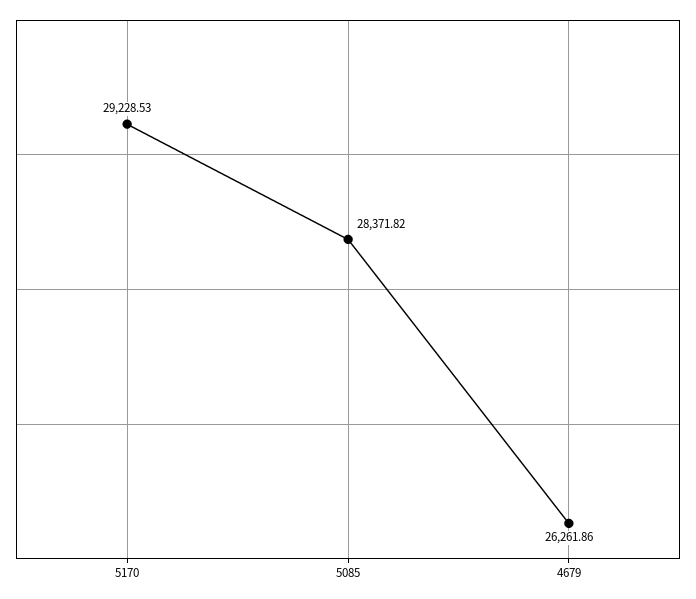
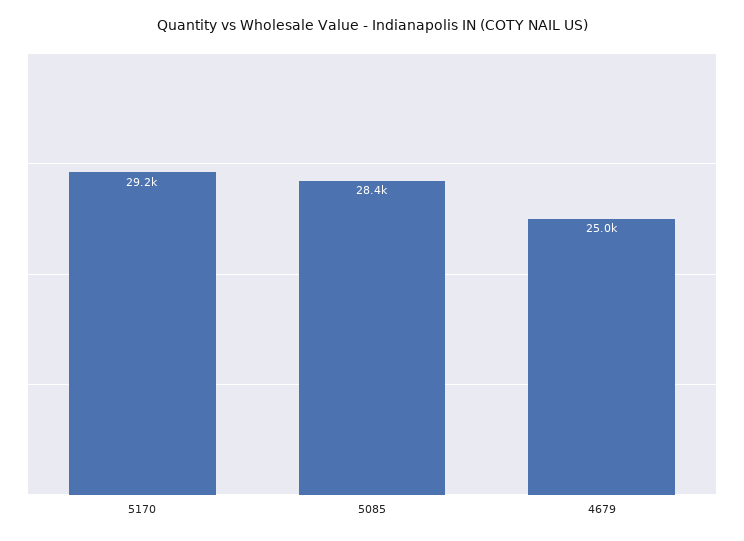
4679: 26261.86 -> 25000

